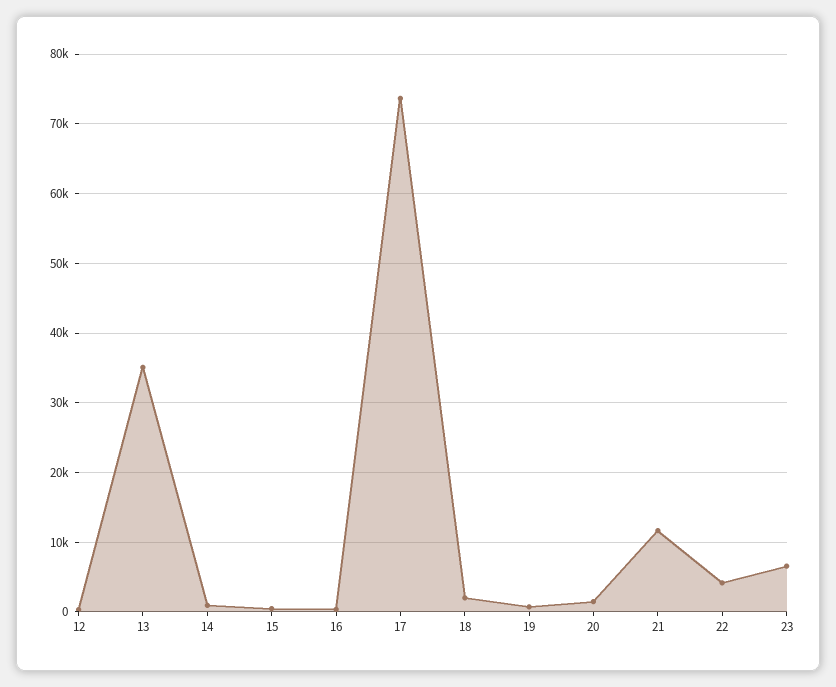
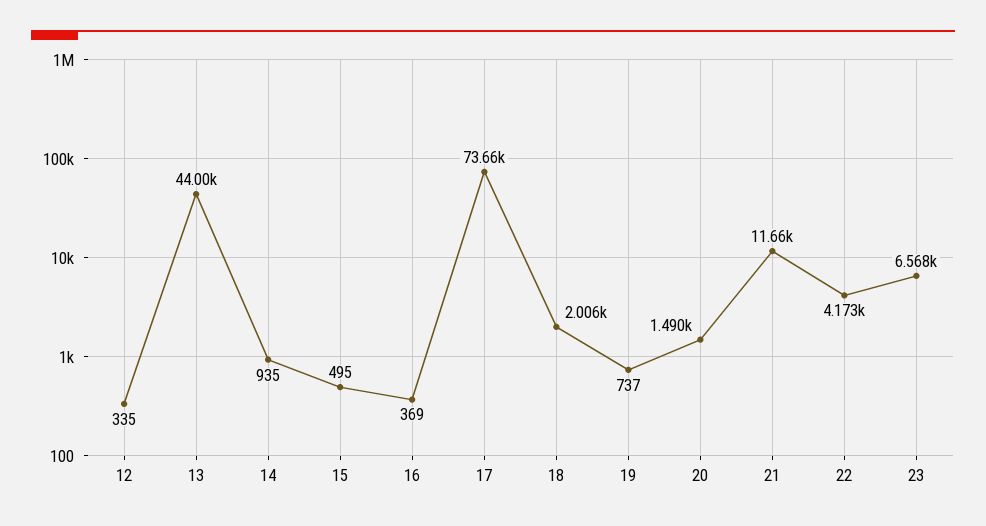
13: 35000 -> 44000

